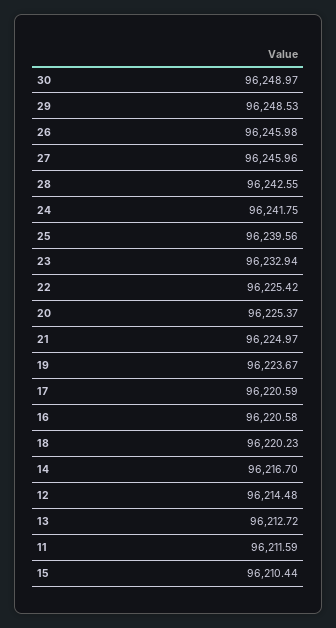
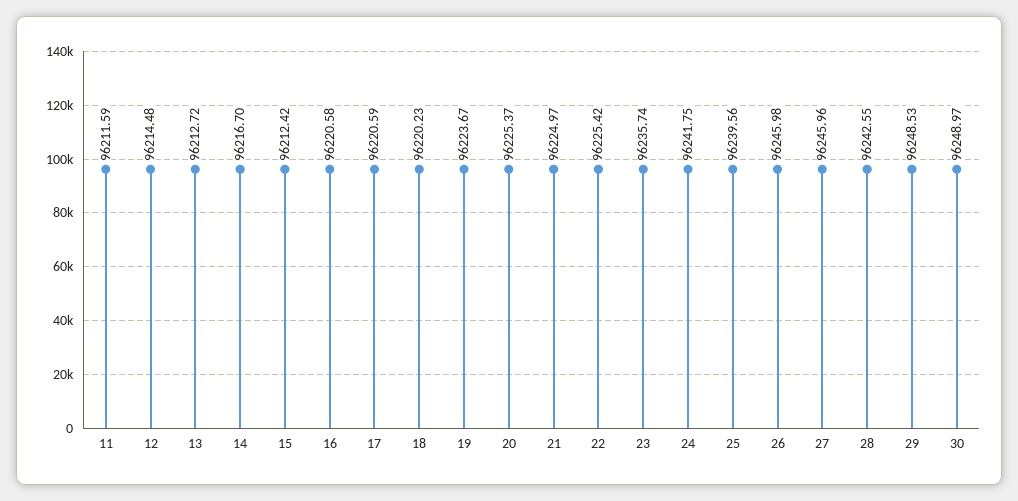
23: 96232.94 -> 96235.74
15: 96210.44 -> 96212.42

